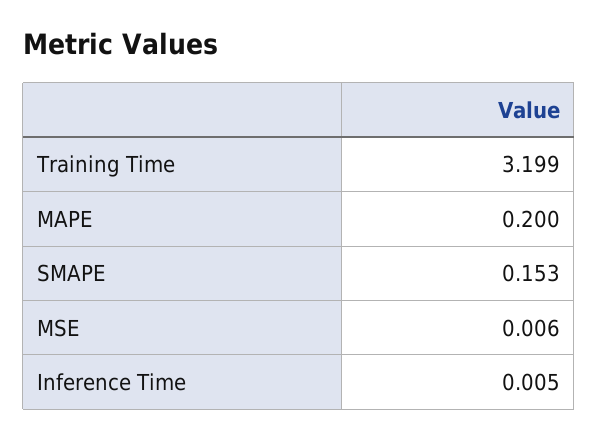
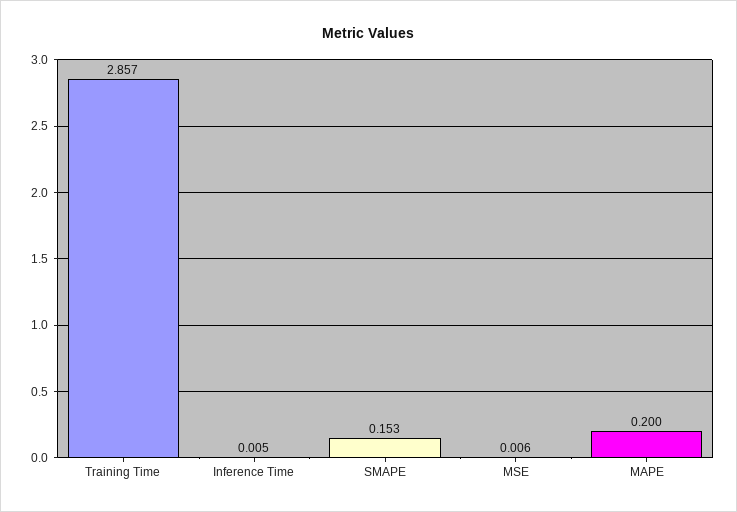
Training Time: 3.199 -> 2.857

